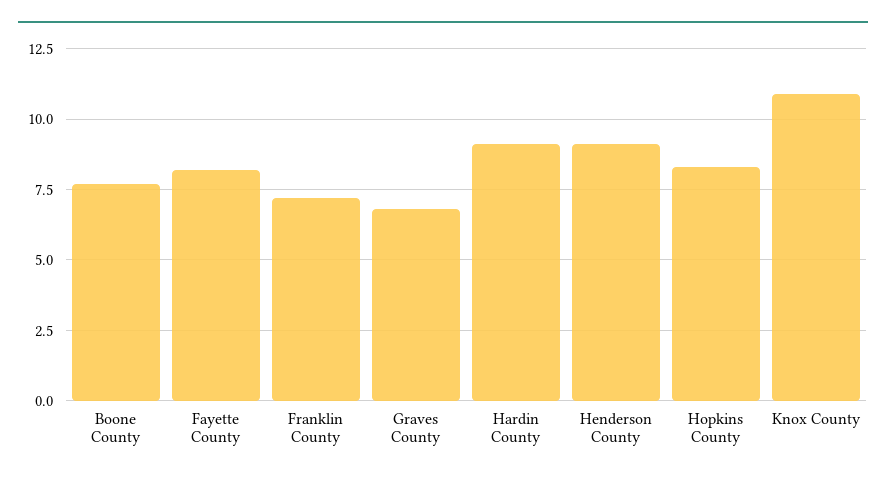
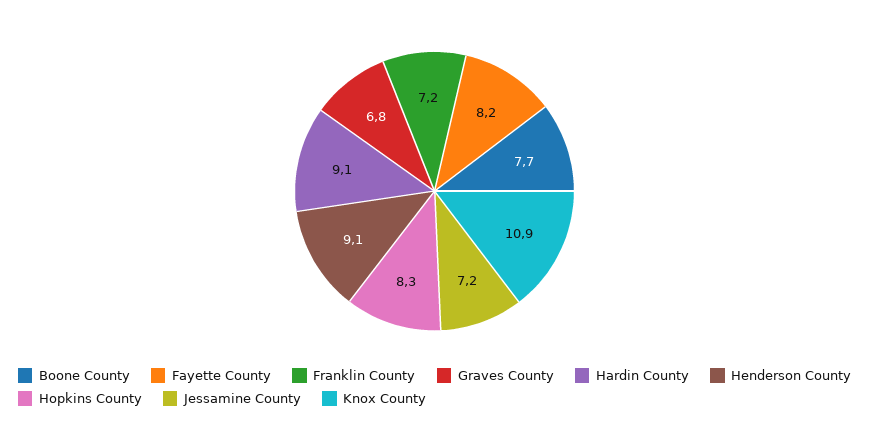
Jessamine County: none -> 7.2

